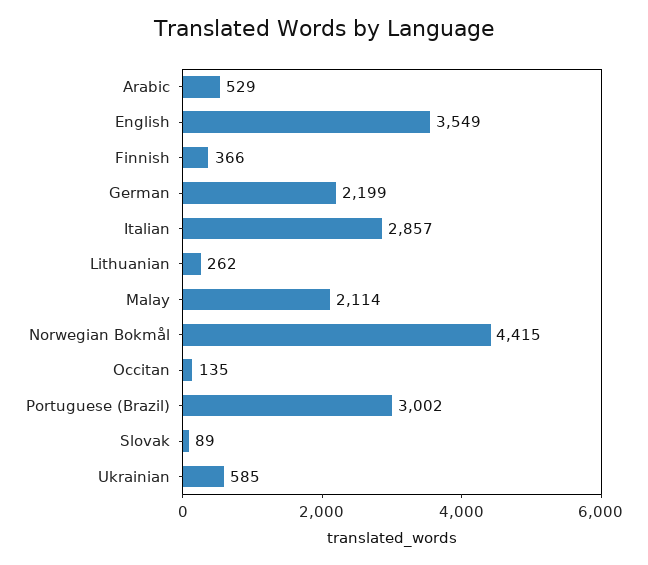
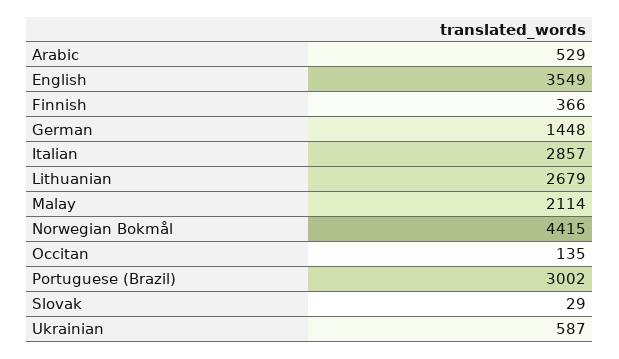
German: 2199 -> 1448
Lithuanian: 262 -> 2679
Slovak: 89 -> 29
Ukrainian: 585 -> 587

